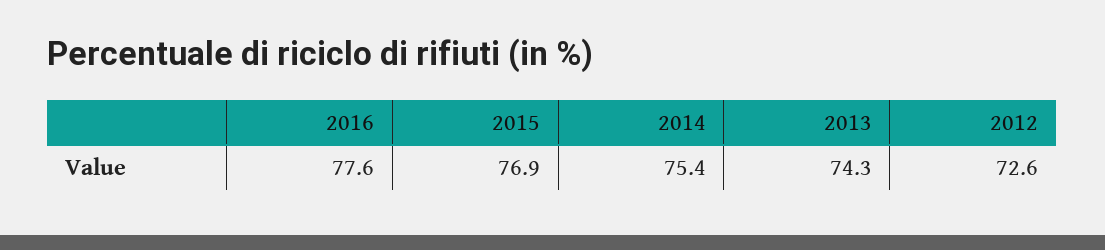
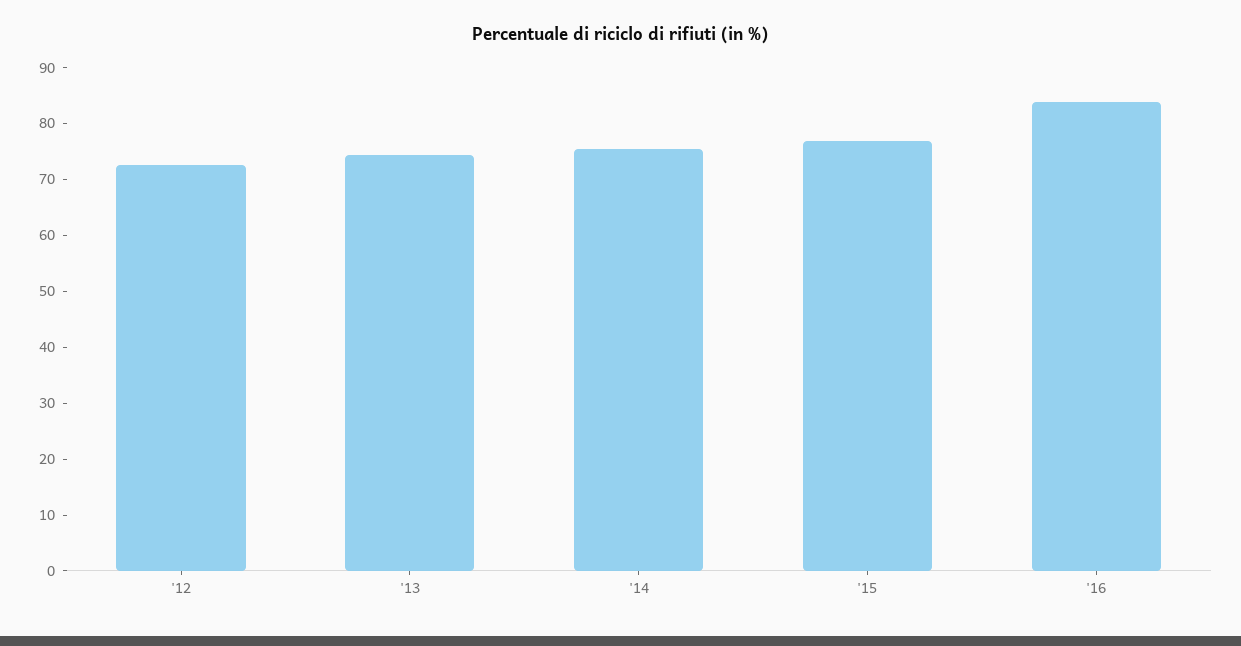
2016: 77.6 -> 84

